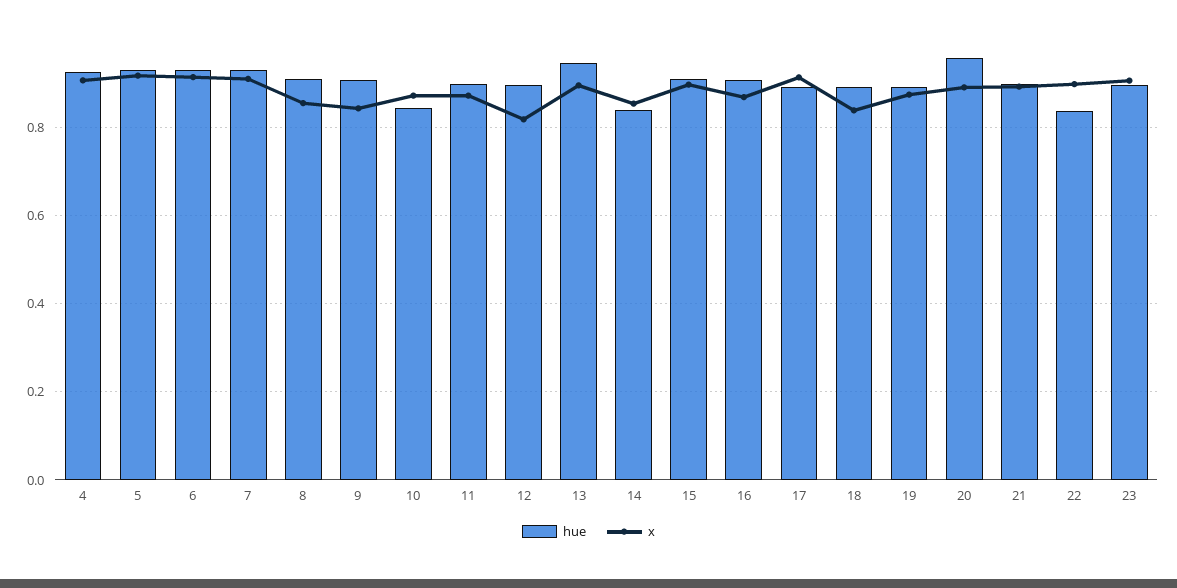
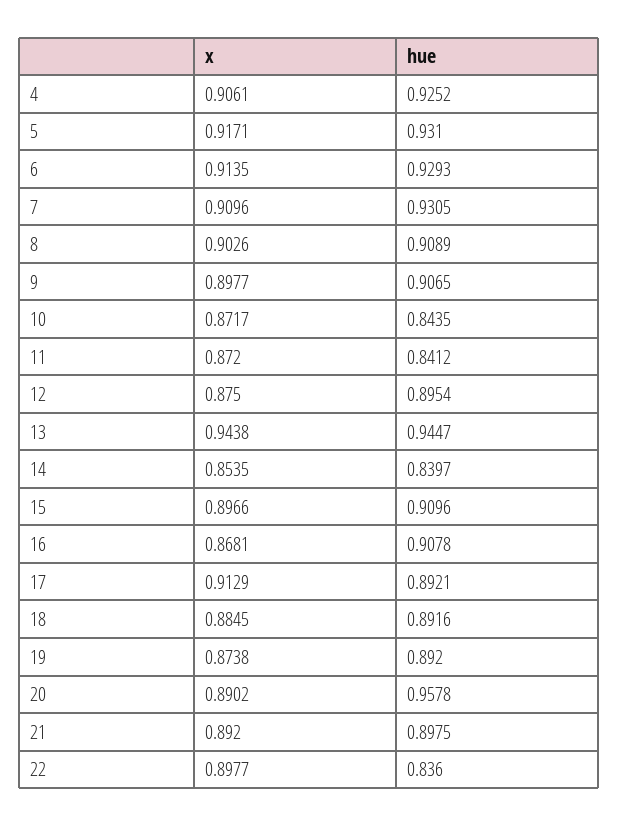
x, 8: 0.86 -> 0.9026
x, 9: 0.84 -> 0.8977
hue, 11: 0.9 -> 0.8412
x, 12: 0.82 -> 0.875
x, 13: 0.9 -> 0.9438
x, 18: 0.84 -> 0.8845
hue, 23: 0.9 -> none
x, 23: 0.9 -> none

